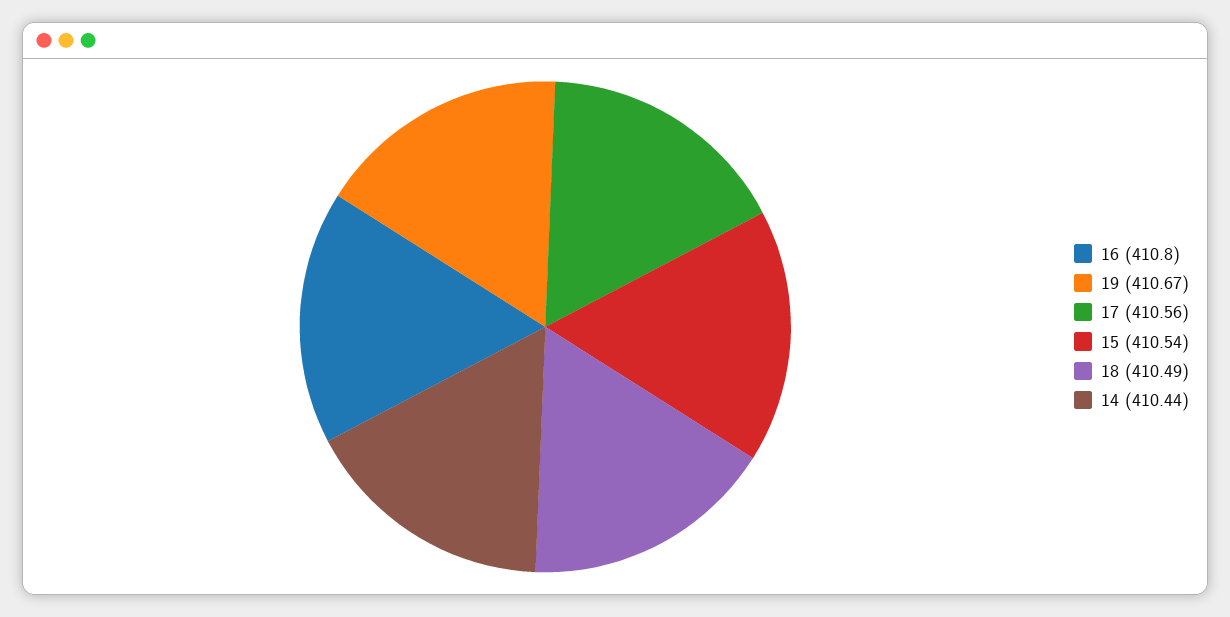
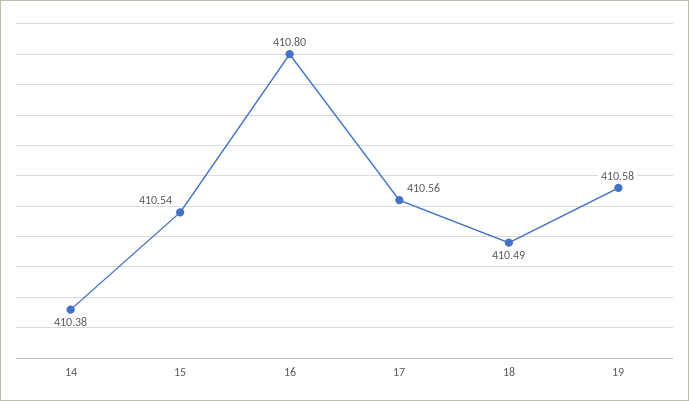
19: 410.67 -> 410.58
14: 410.44 -> 410.38

